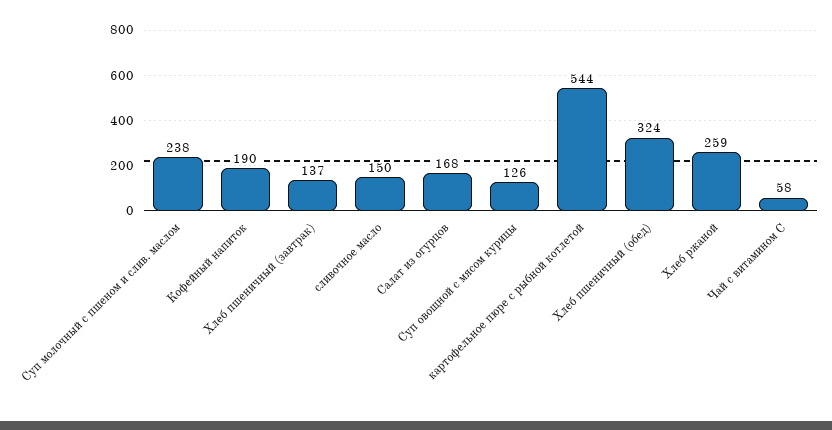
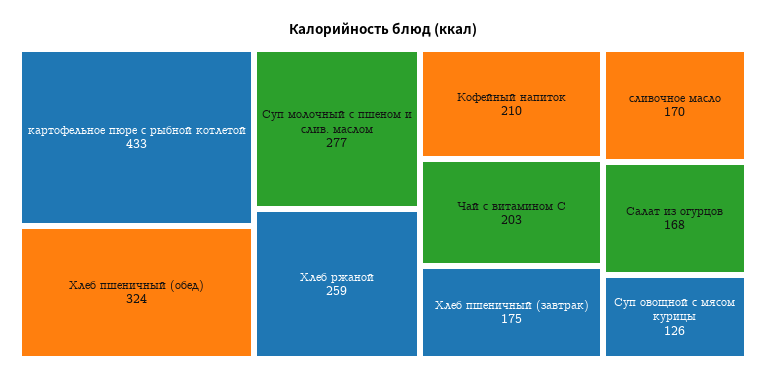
Суп молочный с пшеном и слив. маслом: 238 -> 277
Кофейный напиток: 190 -> 210
Хлеб пшеничный (завтрак): 137 -> 175
сливочное масло: 150 -> 170
картофельное пюре с рыбной котлетой: 544 -> 433
Чай с витамином С: 58 -> 203

